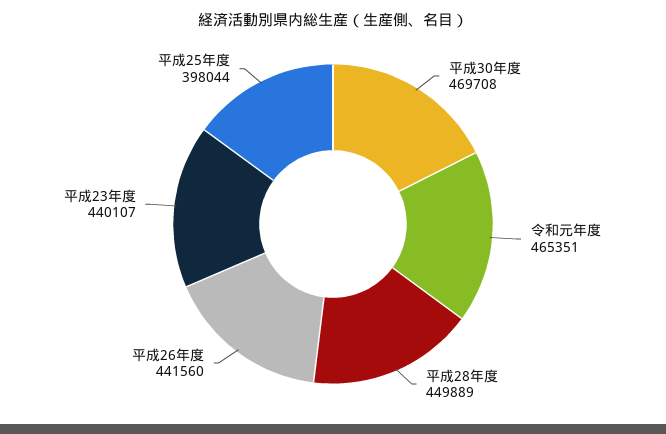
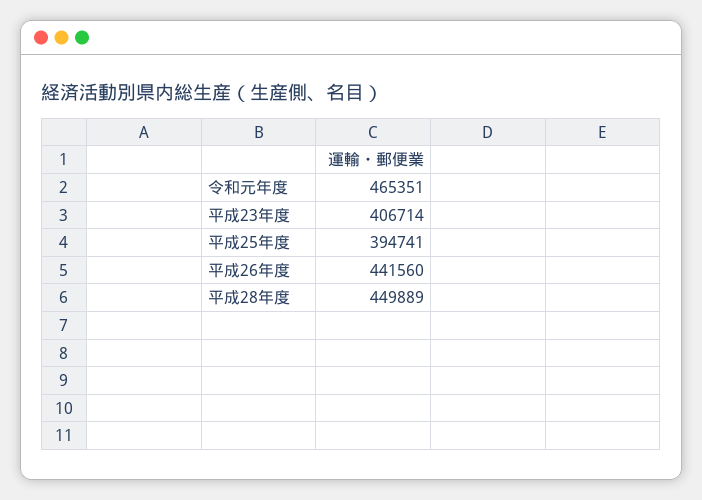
平成30年度: 469708 -> none
平成23年度: 440107 -> 406714
平成25年度: 398044 -> 394741

